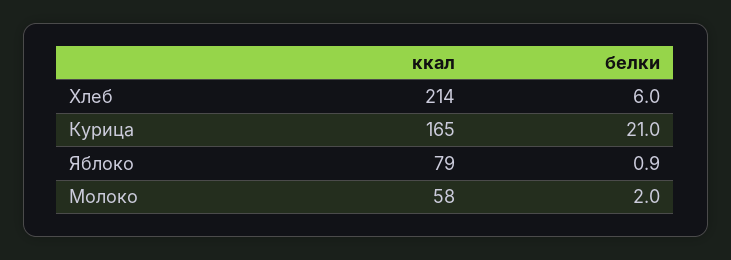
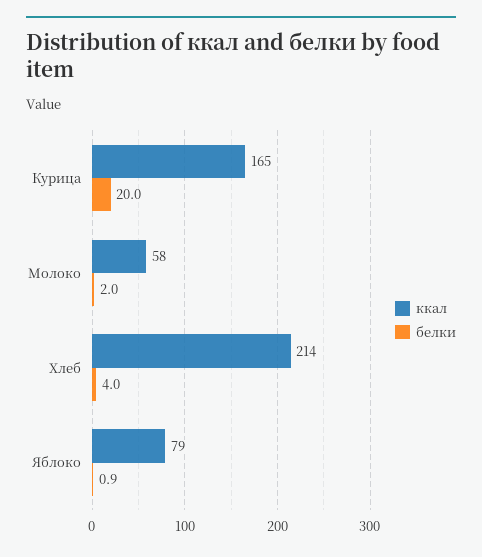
белки, Хлеб: 6 -> 4
белки, Курица: 21 -> 20

